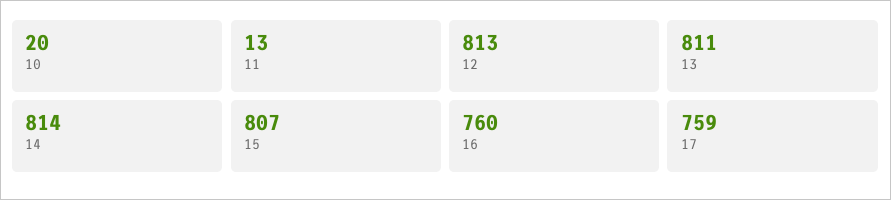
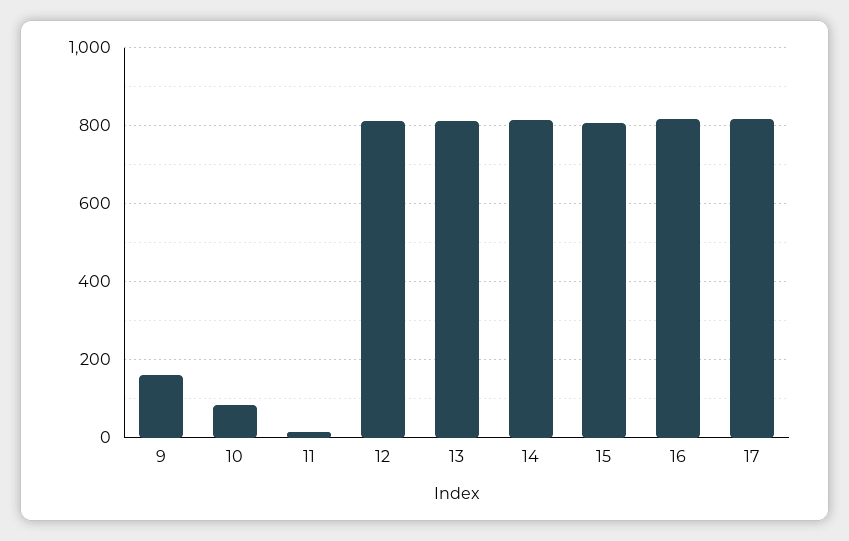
10: 20 -> 80
16: 760 -> 820
17: 759 -> 820
9: none -> 160

